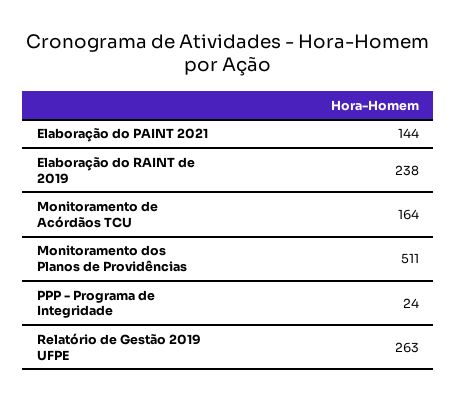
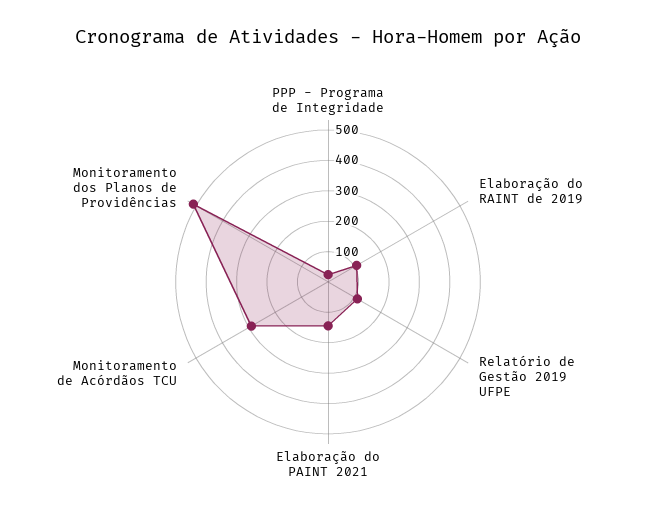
Elaboração do RAINT de 2019: 238 -> 100
Monitoramento de Acórdãos TCU: 164 -> 300
Relatório de Gestão 2019 UFPE: 263 -> 100

